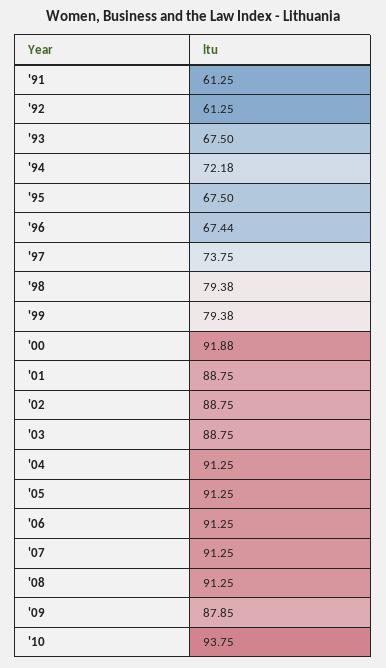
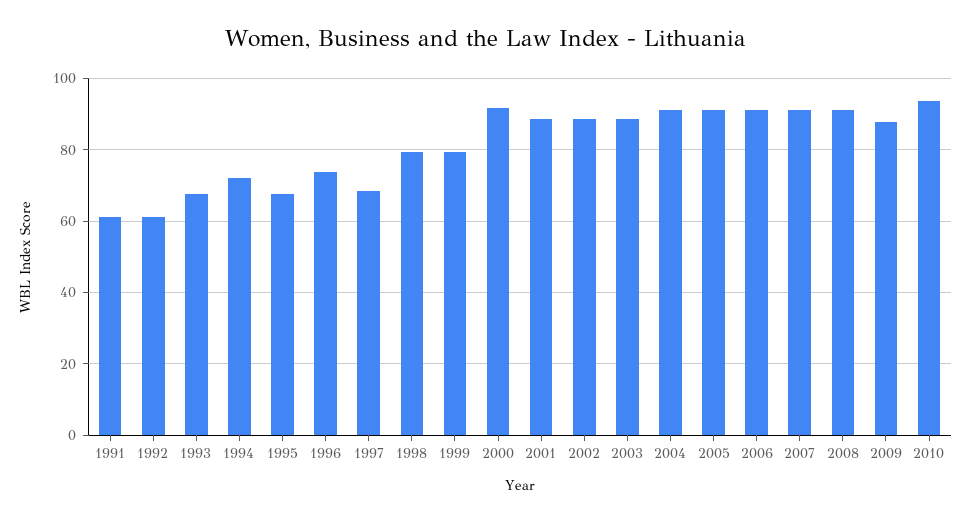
'96: 67.44 -> 74
'97: 73.75 -> 68

